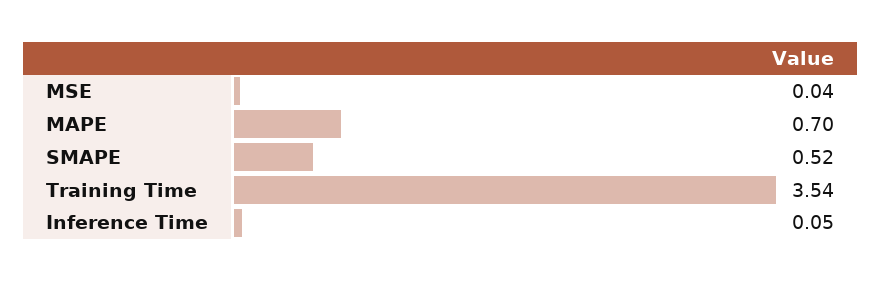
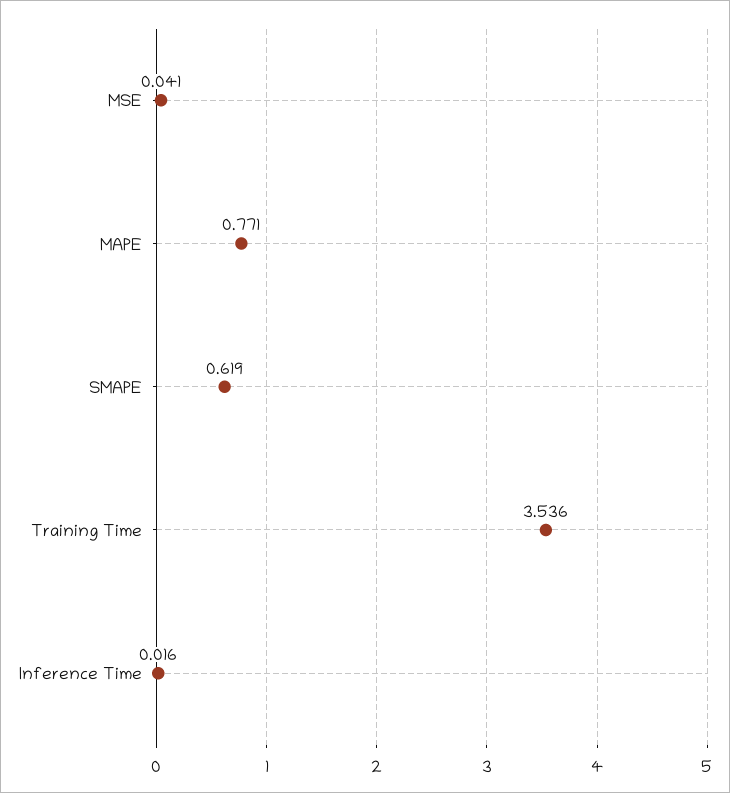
MAPE: 0.7 -> 0.771
SMAPE: 0.52 -> 0.619
Inference Time: 0.05 -> 0.016

